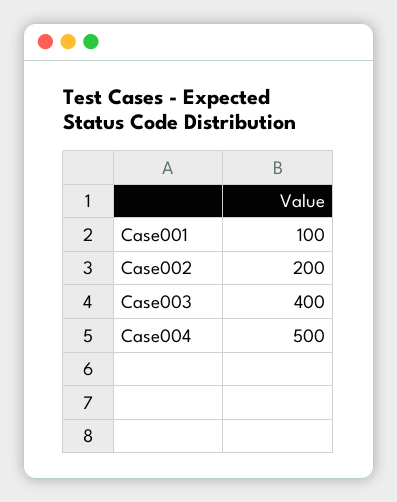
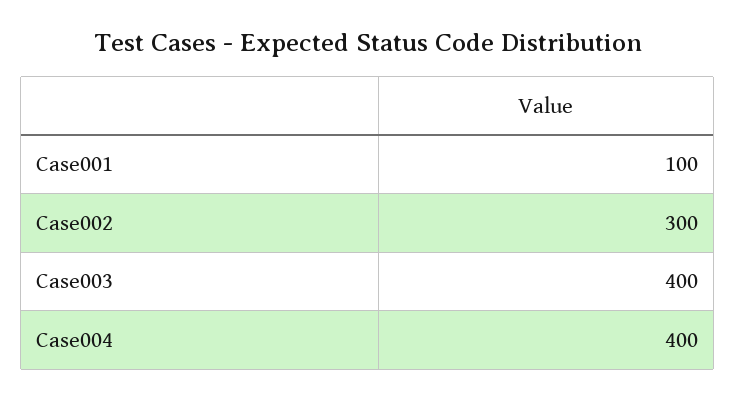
Case002: 200 -> 300
Case004: 500 -> 400

